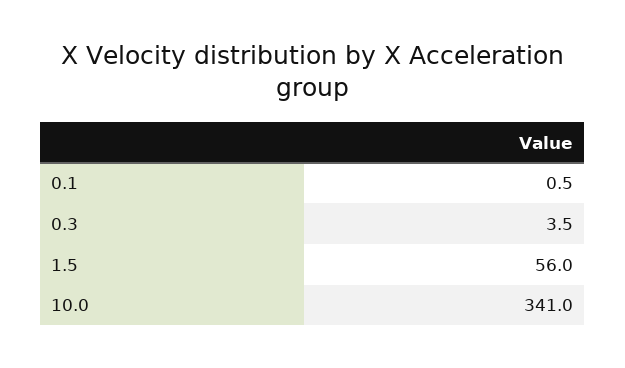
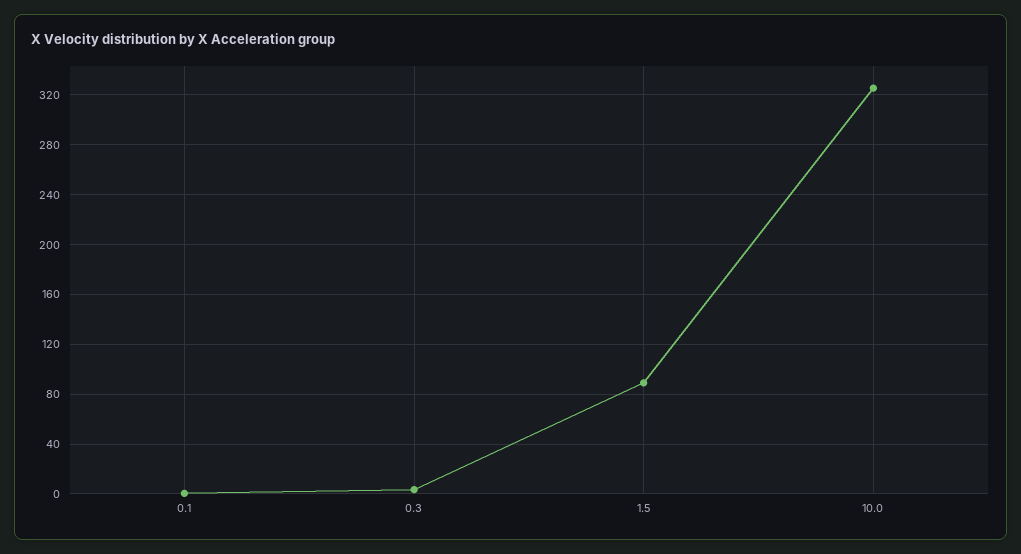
1.5: 56 -> 90
10.0: 341 -> 325

